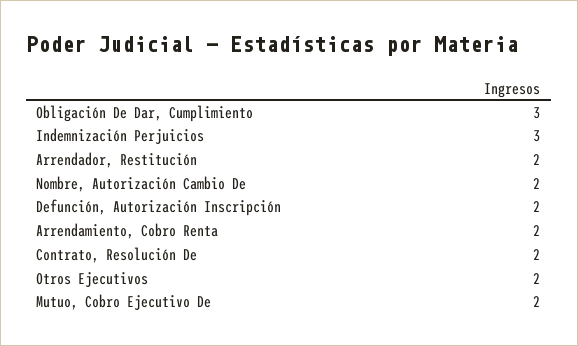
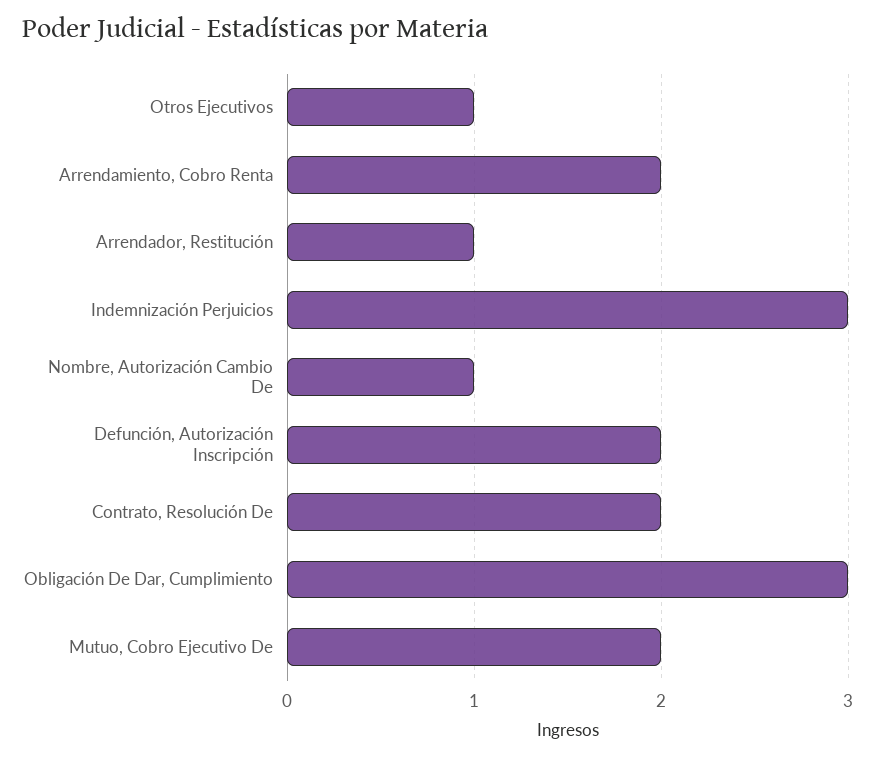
Arrendador, Restitución: 2 -> 1
Nombre, Autorización Cambio De: 2 -> 1
Otros Ejecutivos: 2 -> 1

